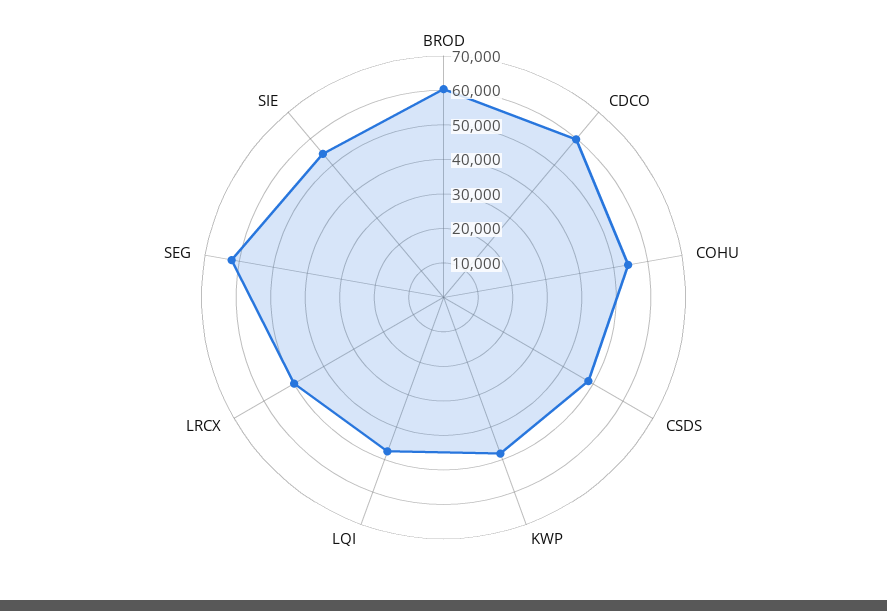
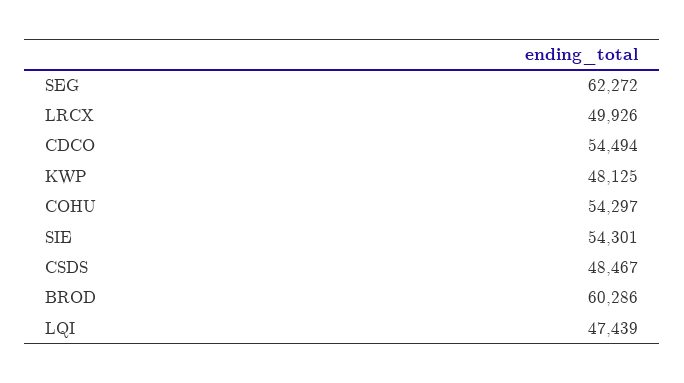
CDCO: 60000 -> 54494

